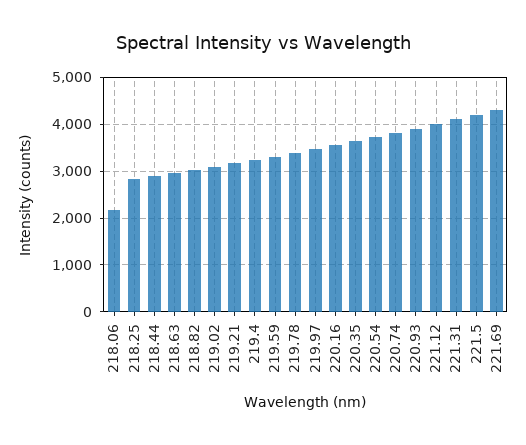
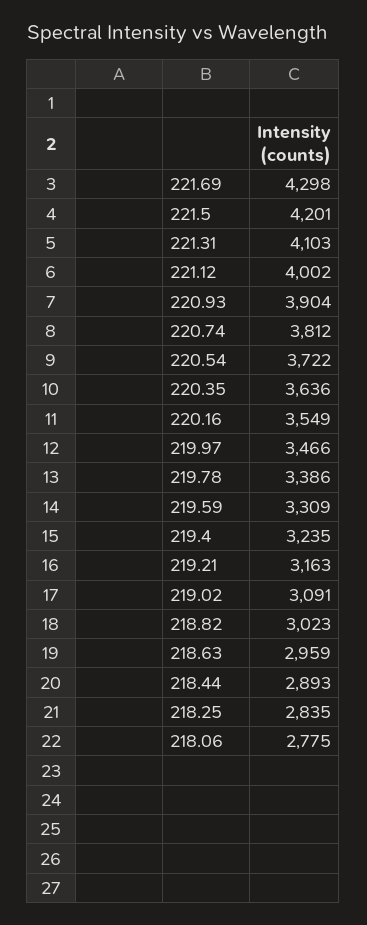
218.06: 2200 -> 2775

